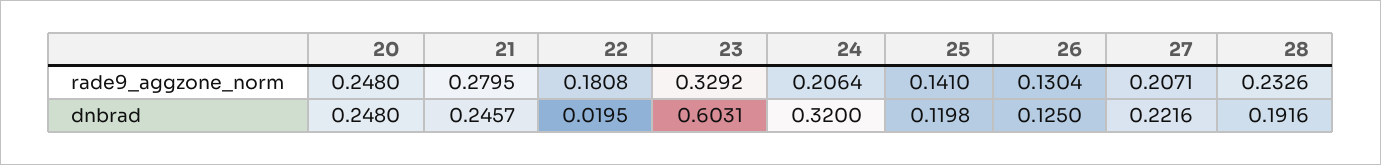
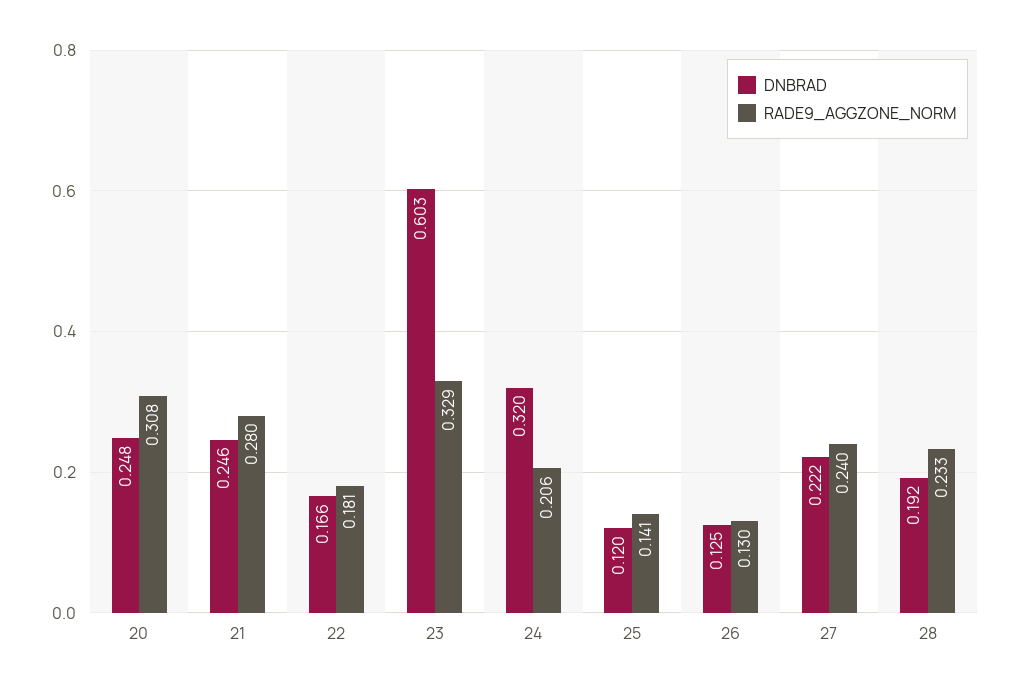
rade9_aggzone_norm, 20: 0.248 -> 0.308
rade9_aggzone_norm, 27: 0.2071 -> 0.24
dnbrad, 22: 0.0195 -> 0.166

